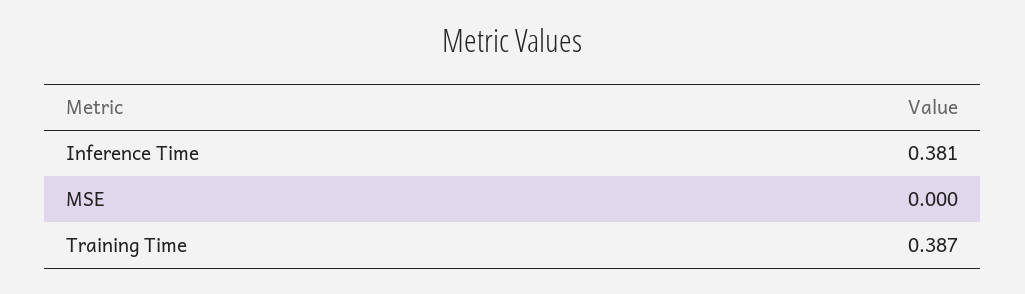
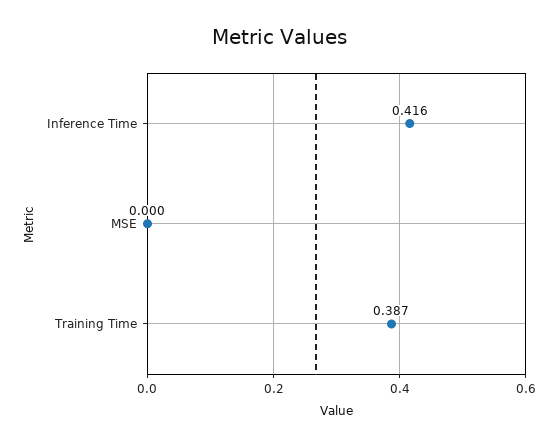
Inference Time: 0.381 -> 0.416

